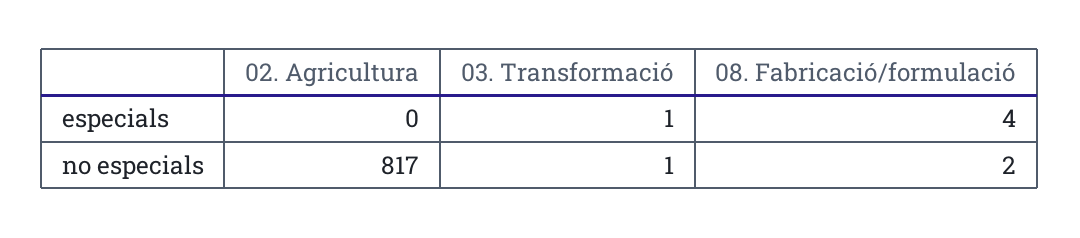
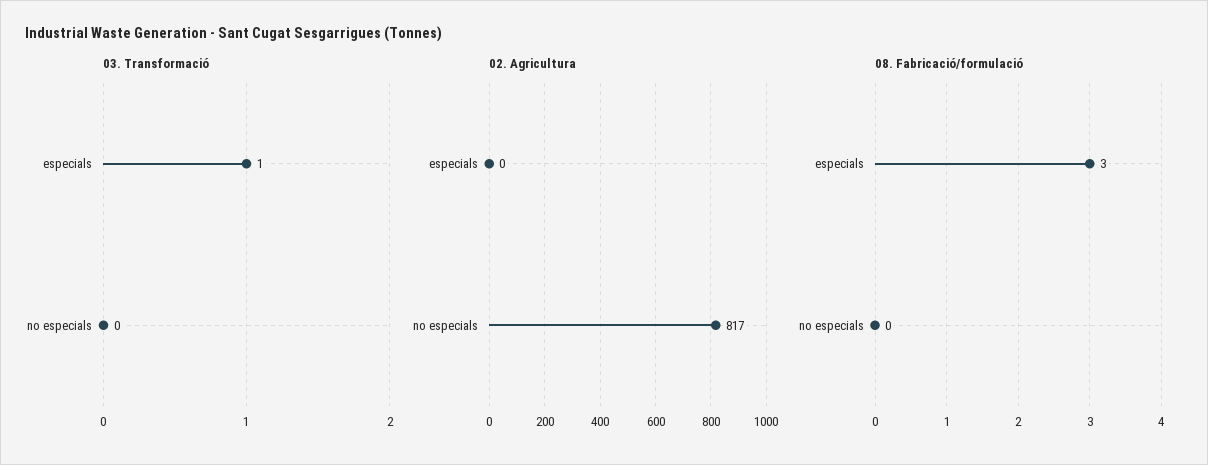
08. Fabricació/formulació, especials: 4 -> 3
03. Transformació, no especials: 1 -> 0
08. Fabricació/formulació, no especials: 2 -> 0

